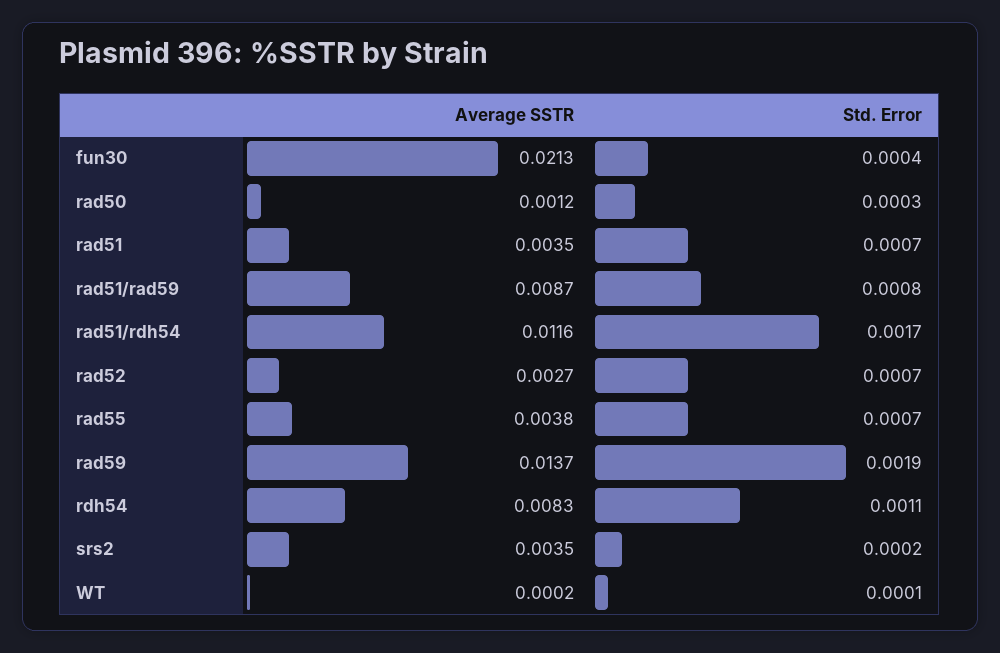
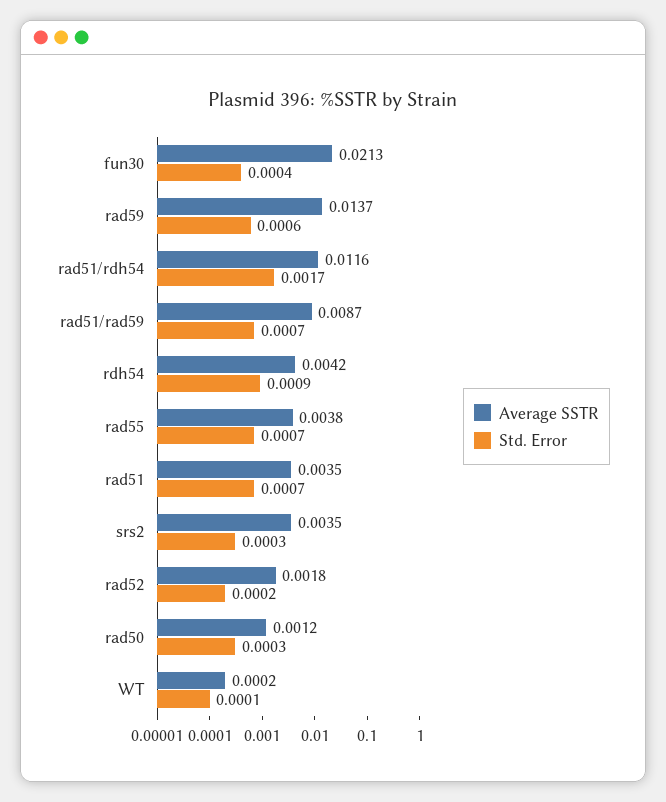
Std. Error, rad51/rad59: 0.0008 -> 0.0007
Average SSTR, rad52: 0.0027 -> 0.0018
Std. Error, rad52: 0.0007 -> 0.0002
Std. Error, rad59: 0.0019 -> 0.0006
Average SSTR, rdh54: 0.0083 -> 0.0042
Std. Error, rdh54: 0.0011 -> 0.0009
Std. Error, srs2: 0.0002 -> 0.0003

